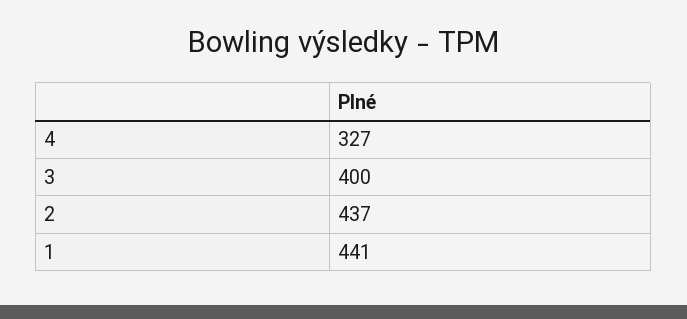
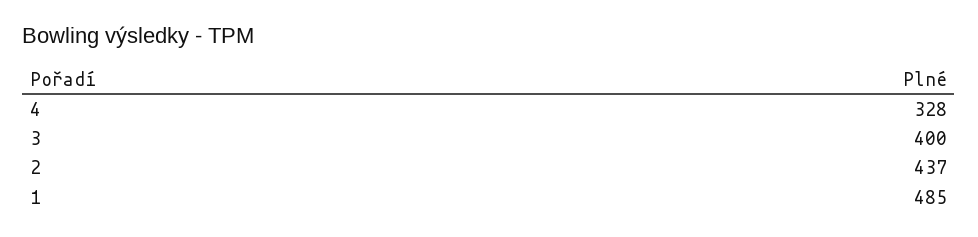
4: 327 -> 328
1: 441 -> 485

